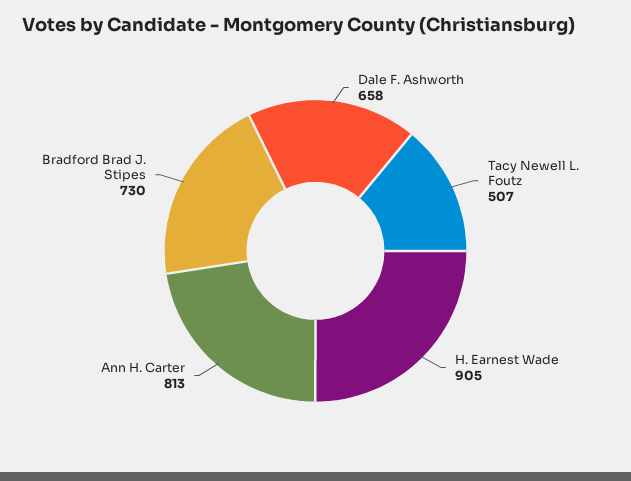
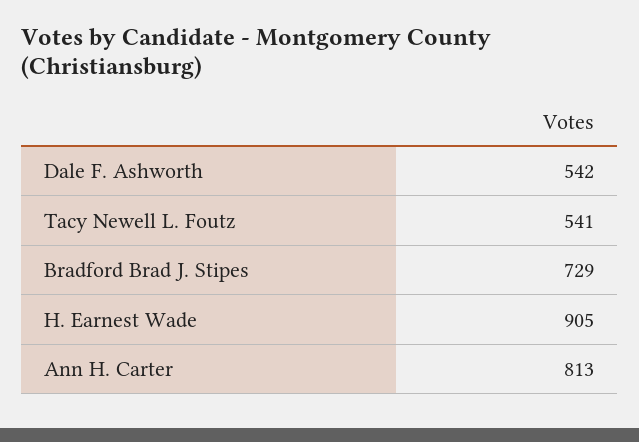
Dale F. Ashworth: 658 -> 542
Tacy Newell L. Foutz: 507 -> 541
Bradford Brad J. Stipes: 730 -> 729

